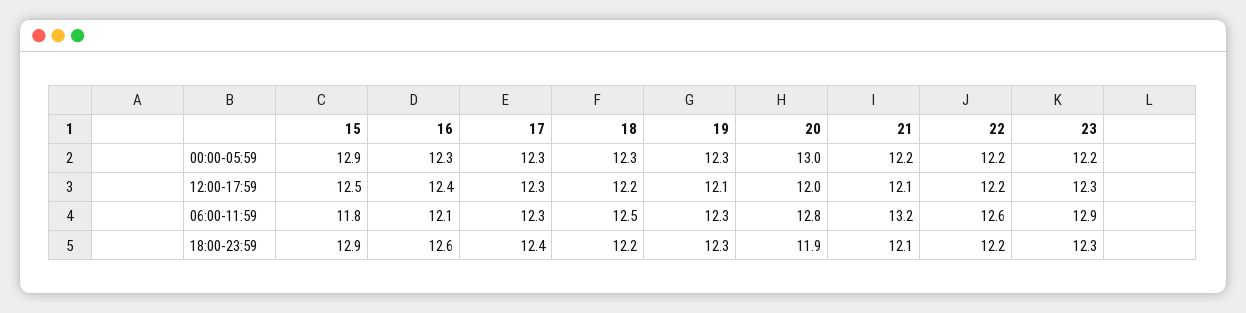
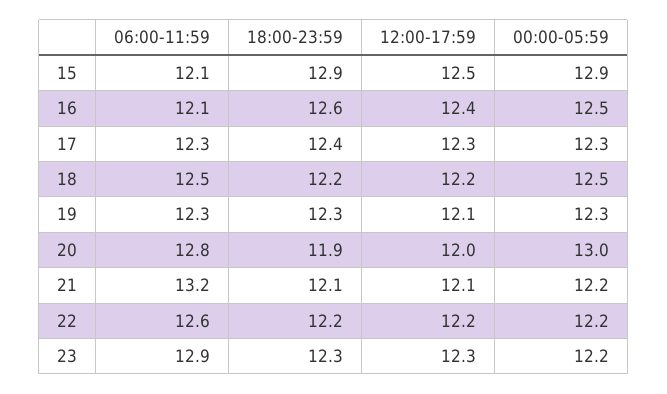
16, 00:00-05:59: 12.3 -> 12.5
18, 00:00-05:59: 12.3 -> 12.5
15, 06:00-11:59: 11.8 -> 12.1

